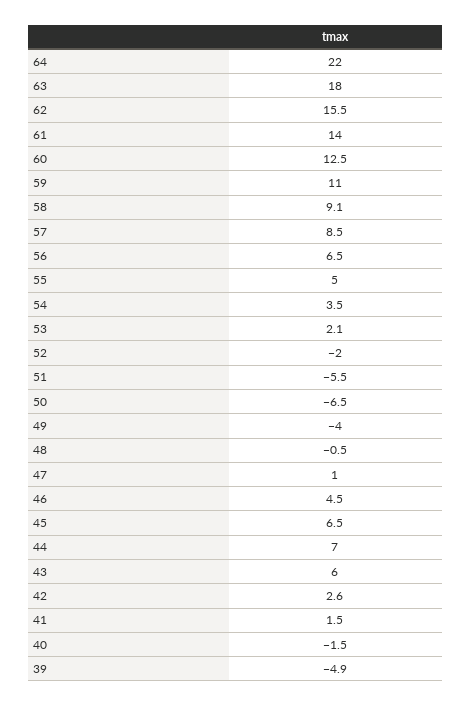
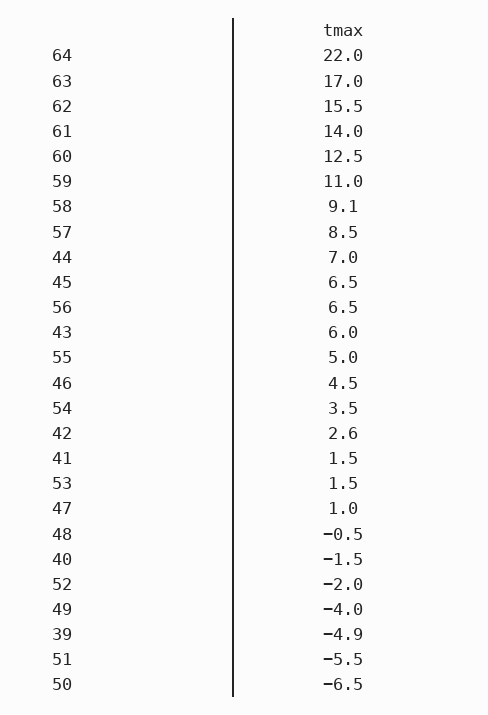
63: 18 -> 17
53: 2.1 -> 1.5

